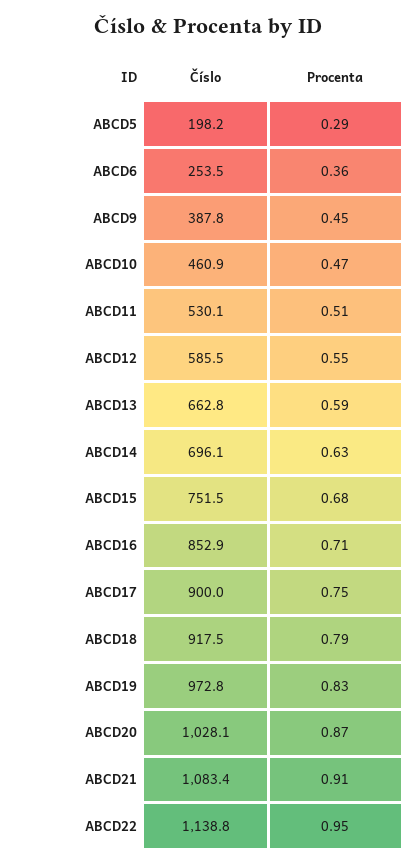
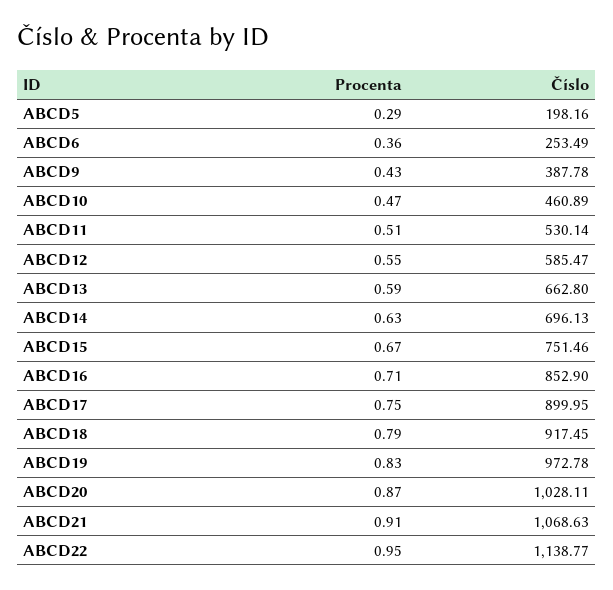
Procenta, ABCD9: 0.45 -> 0.43
Procenta, ABCD15: 0.68 -> 0.67
Číslo, ABCD21: 1083.4 -> 1068.63

